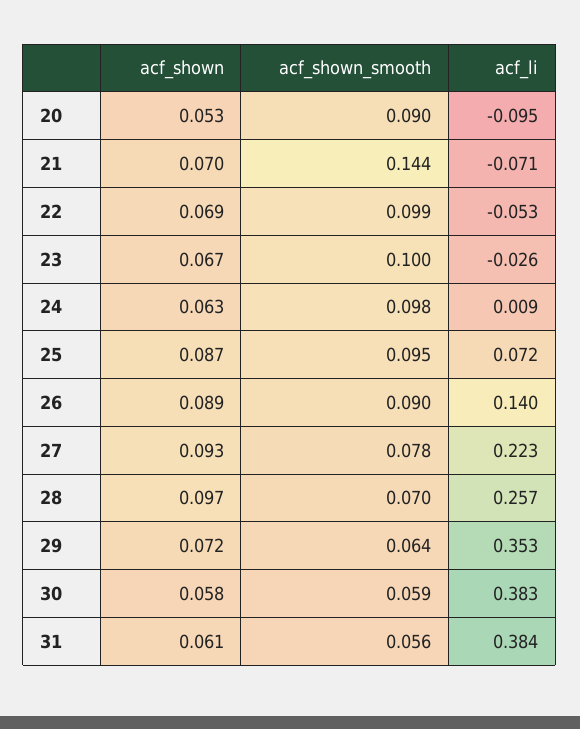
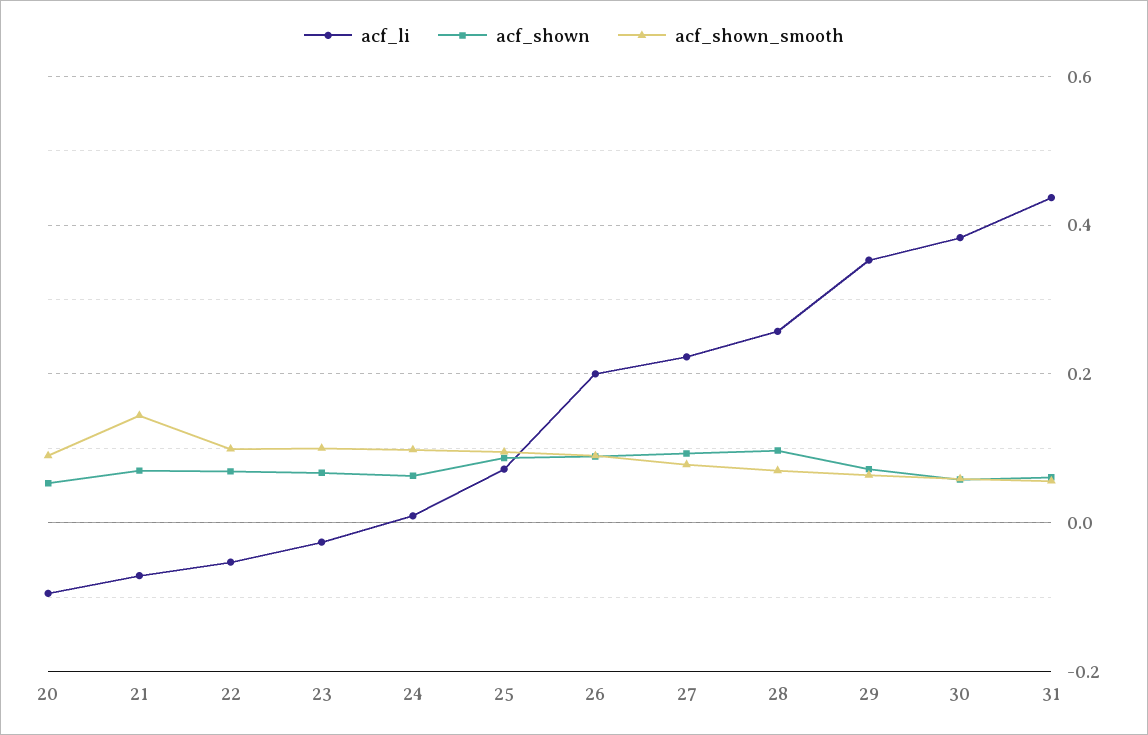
acf_li, 26: 0.14 -> 0.2
acf_li, 31: 0.384 -> 0.44

